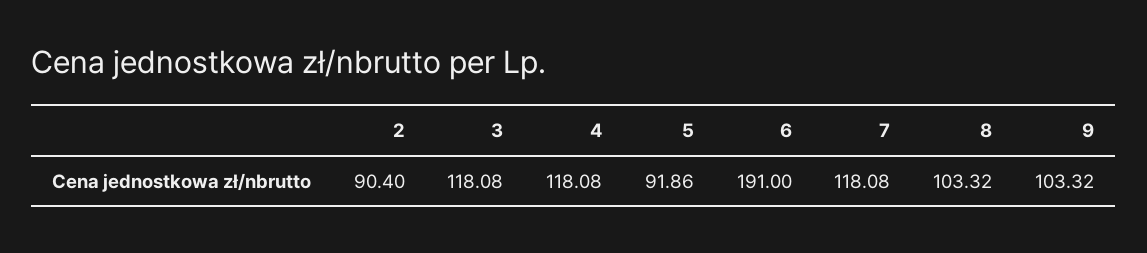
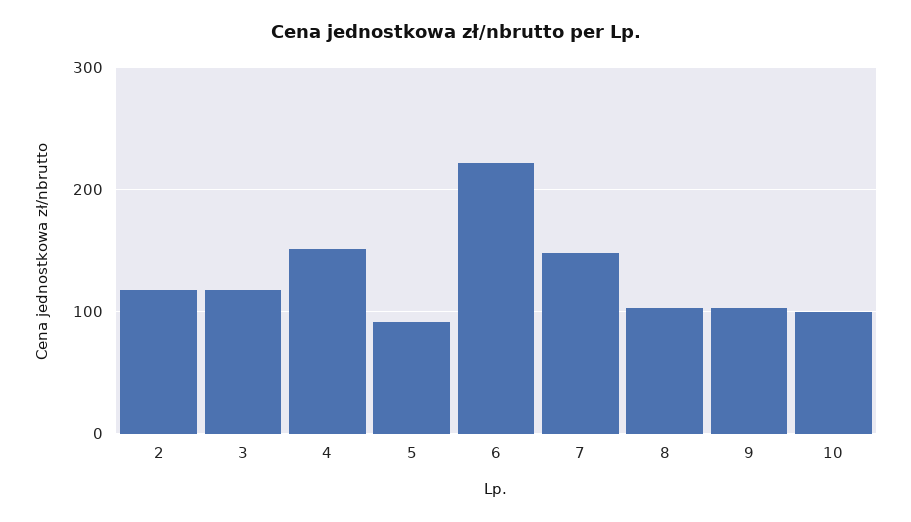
2: 90.4 -> 120
4: 118.08 -> 150
6: 191 -> 220
7: 118.08 -> 150
10: none -> 100

